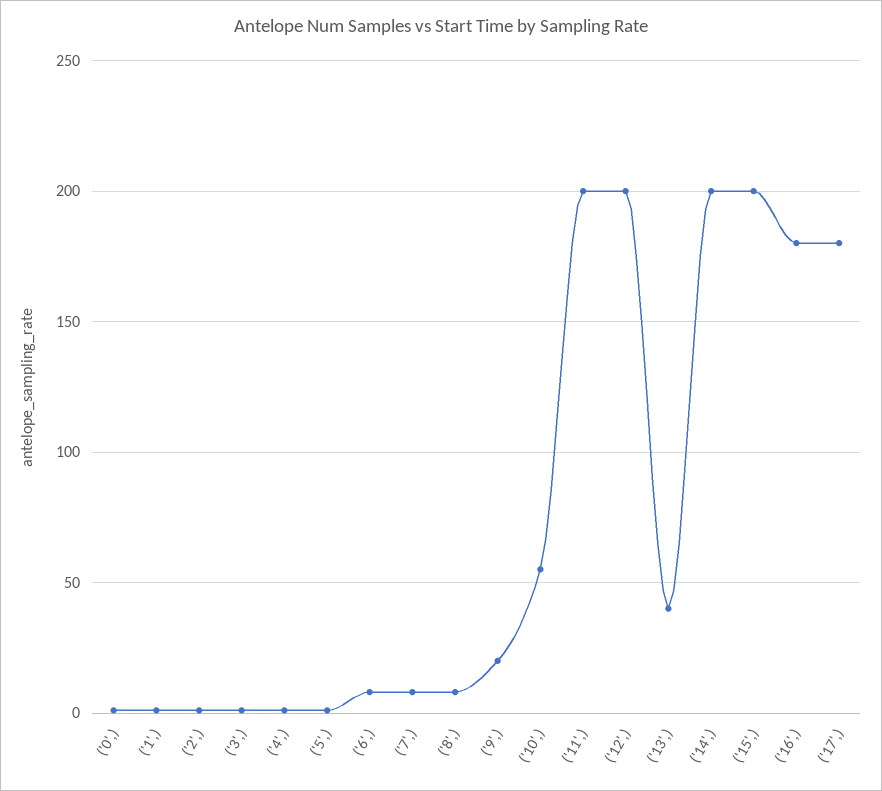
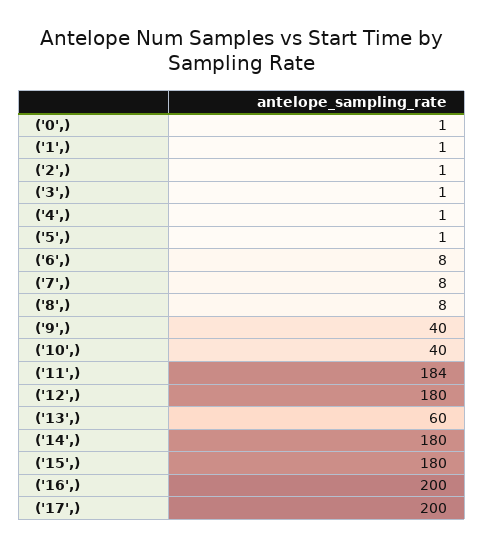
('9',): 20 -> 40
('10',): 55 -> 40
('11',): 200 -> 184
('12',): 200 -> 180
('13',): 40 -> 60
('14',): 200 -> 180
('15',): 200 -> 180
('16',): 180 -> 200
('17',): 180 -> 200

